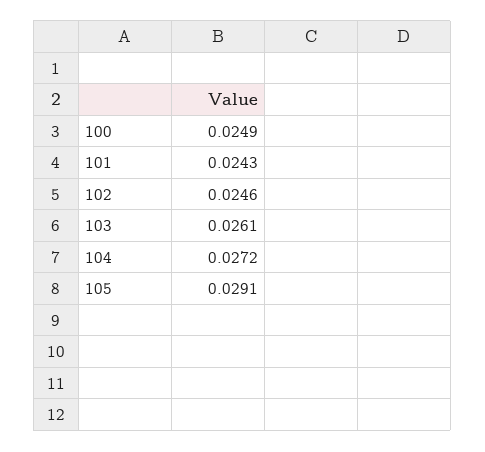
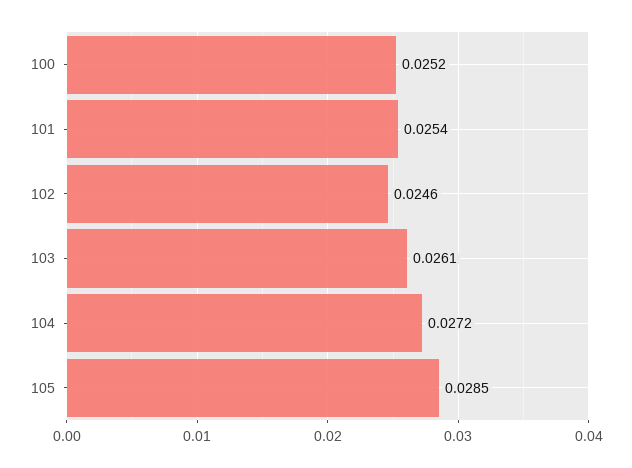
100: 0.0249 -> 0.0252
101: 0.0243 -> 0.0254
105: 0.0291 -> 0.0285

